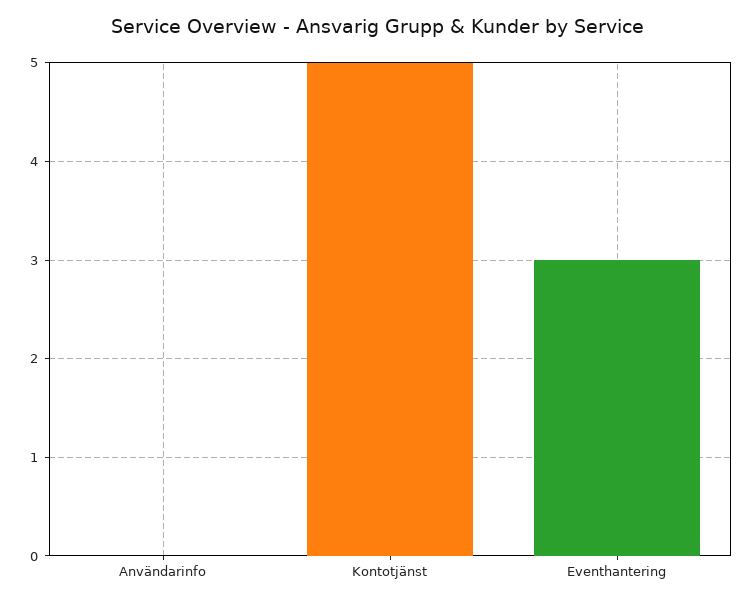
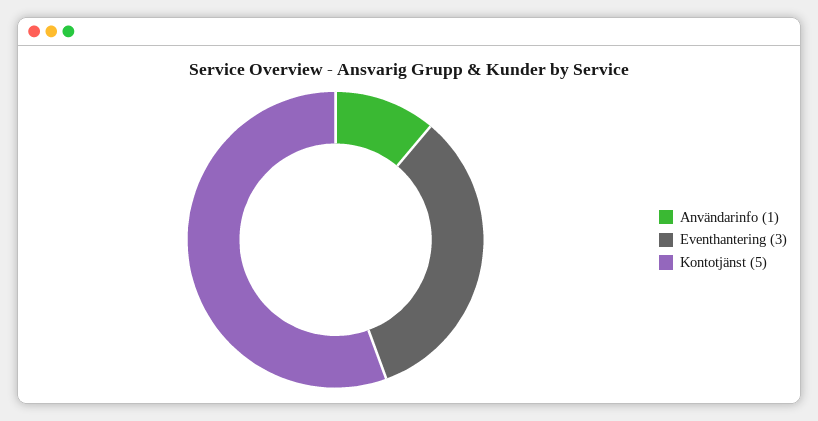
Användarinfo: 0 -> 1

